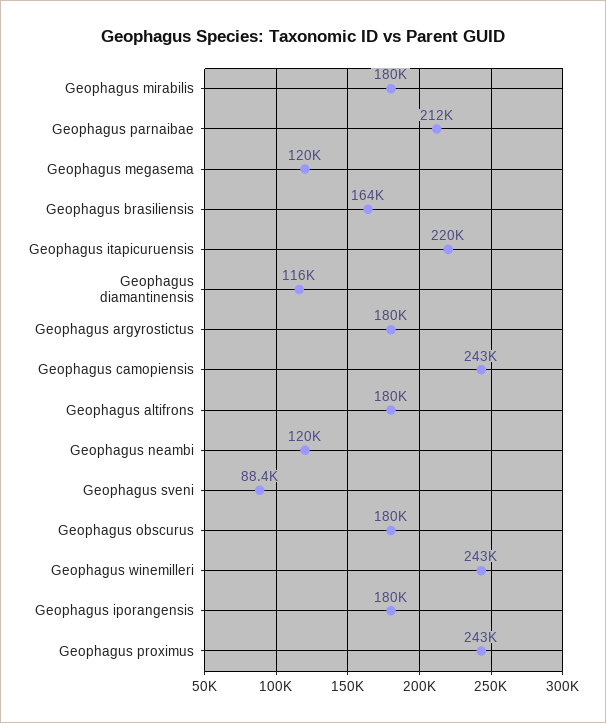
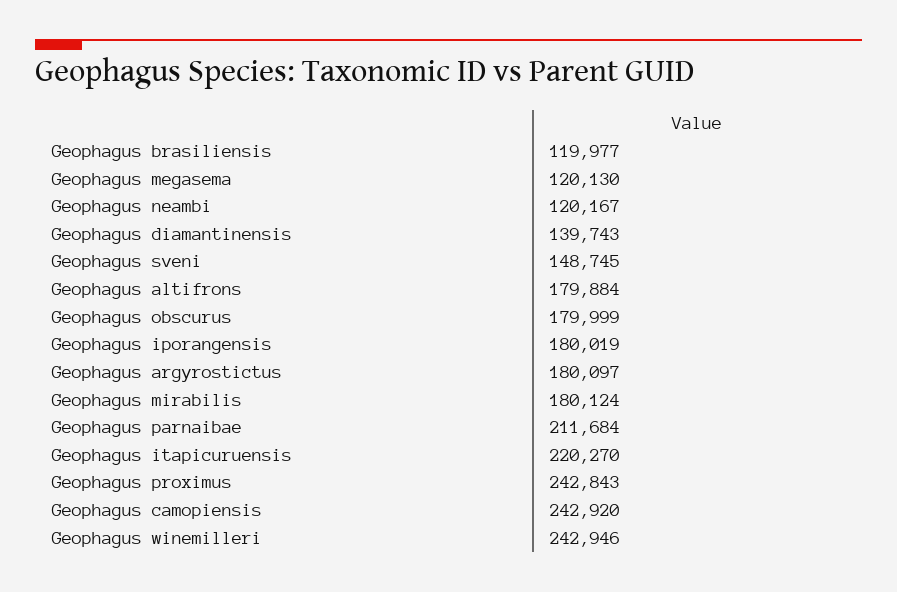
Geophagus brasiliensis: 164000 -> 119977
Geophagus diamantinensis: 116000 -> 139743
Geophagus sveni: 88400 -> 148745

